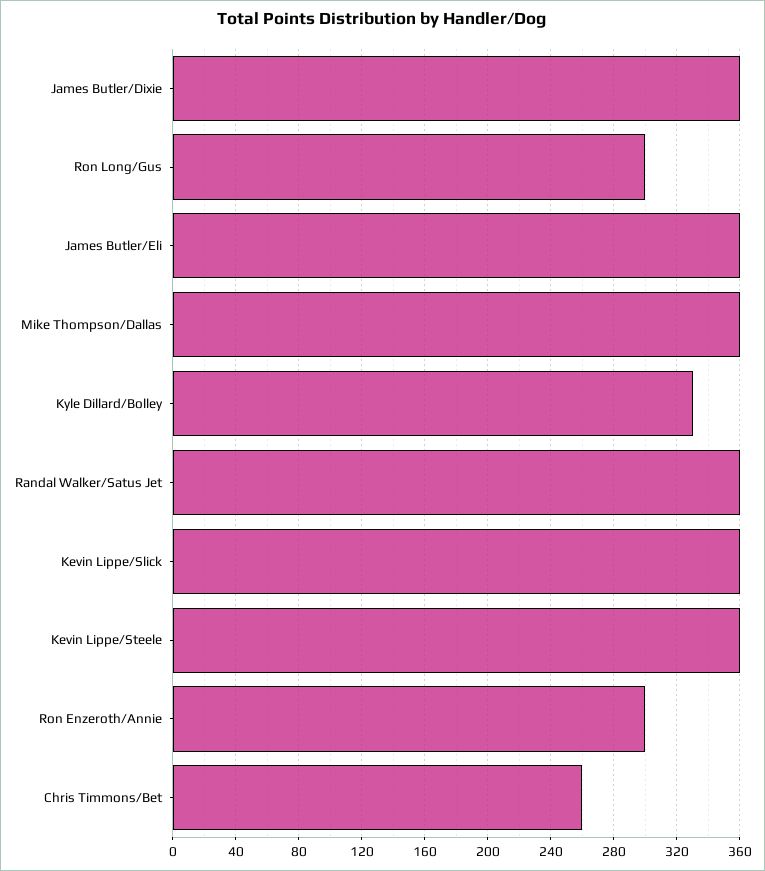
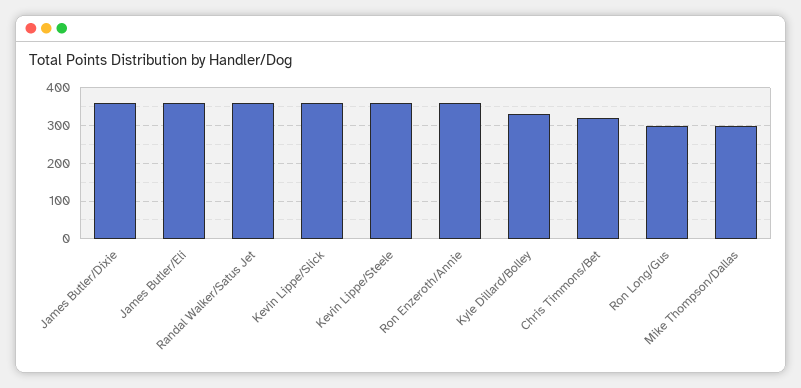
Mike Thompson/Dallas: 360 -> 300
Ron Enzeroth/Annie: 300 -> 360
Chris Timmons/Bet: 260 -> 320

